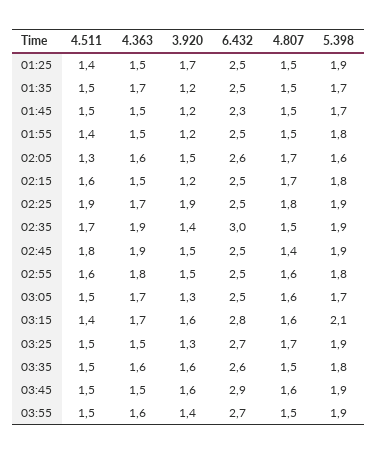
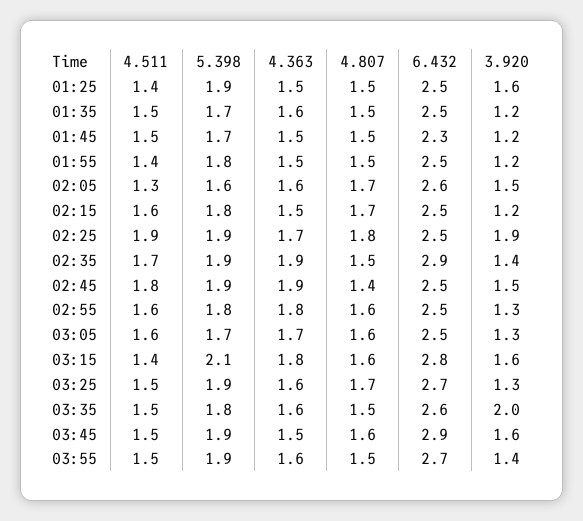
3.920, 01:25: 1.7 -> 1.6
4.363, 01:35: 1.7 -> 1.6
6.432, 02:35: 3 -> 2.9
3.920, 02:55: 1.5 -> 1.3
4.511, 03:05: 1.5 -> 1.6
4.363, 03:15: 1.7 -> 1.8
4.363, 03:25: 1.5 -> 1.6
3.920, 03:35: 1.6 -> 2

